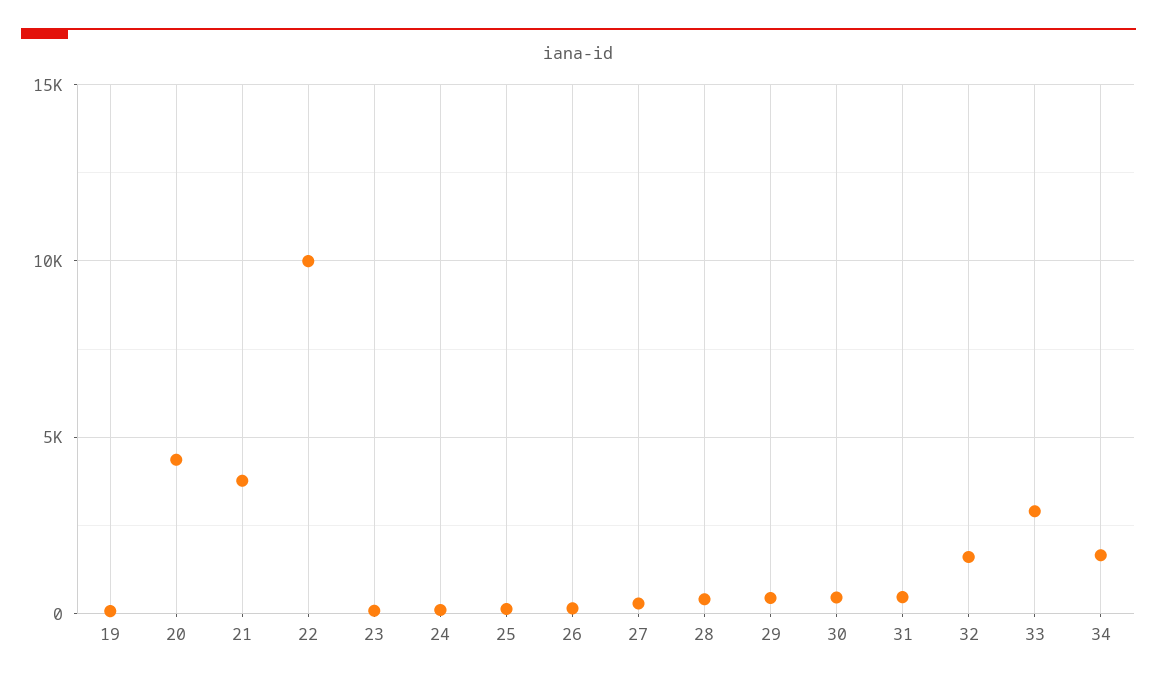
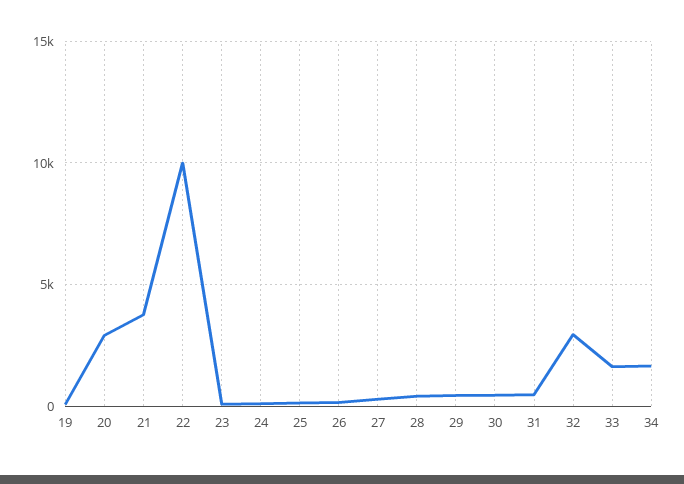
20: 4500 -> 3000
32: 1500 -> 3000
33: 3000 -> 1500

